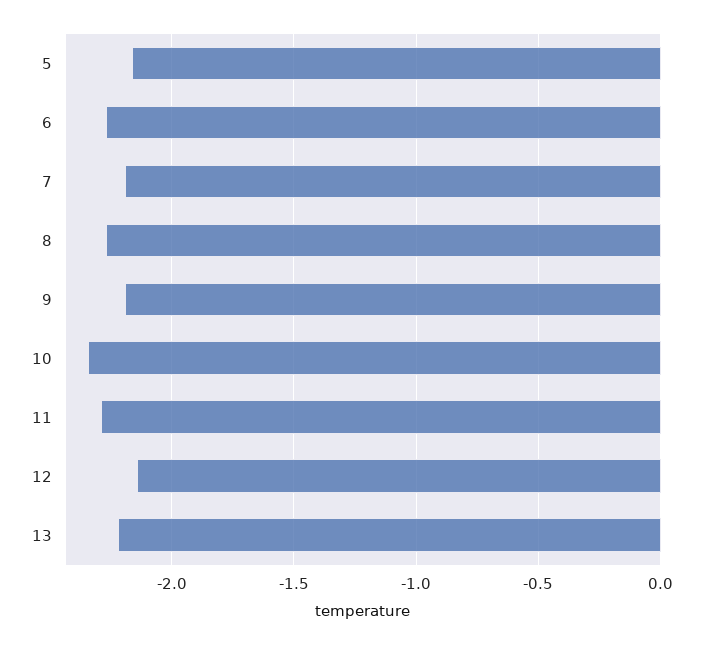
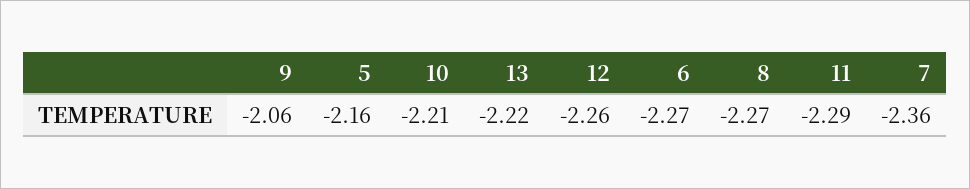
7: -2.2 -> -2.36
9: -2.2 -> -2.06
10: -2.35 -> -2.21
12: -2.15 -> -2.26

